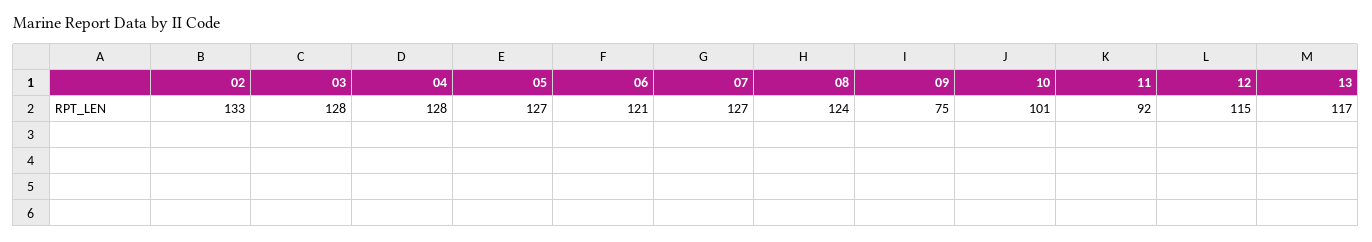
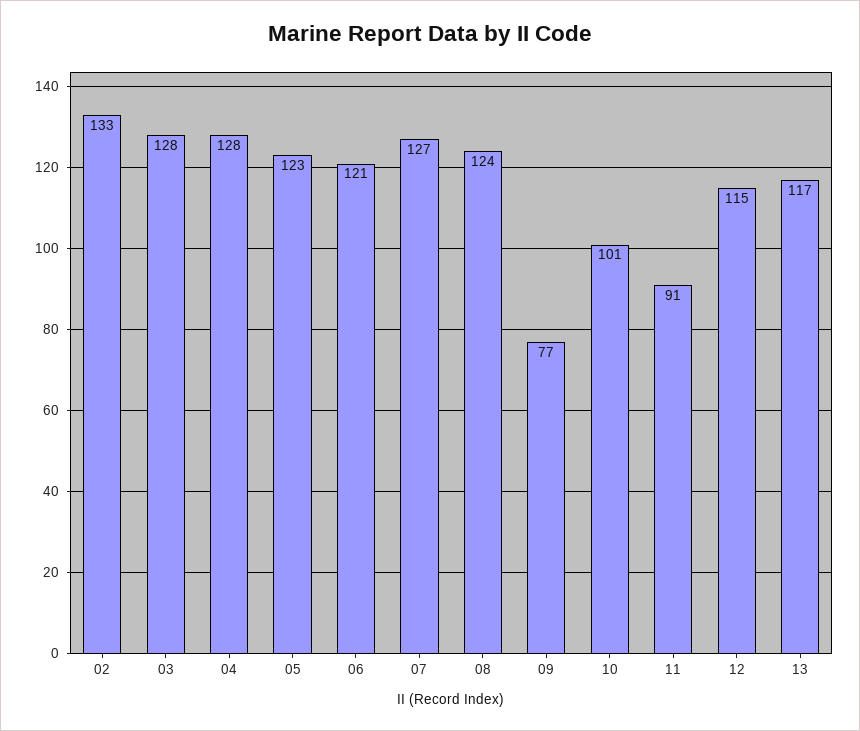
05: 127 -> 123
09: 75 -> 77
11: 92 -> 91

